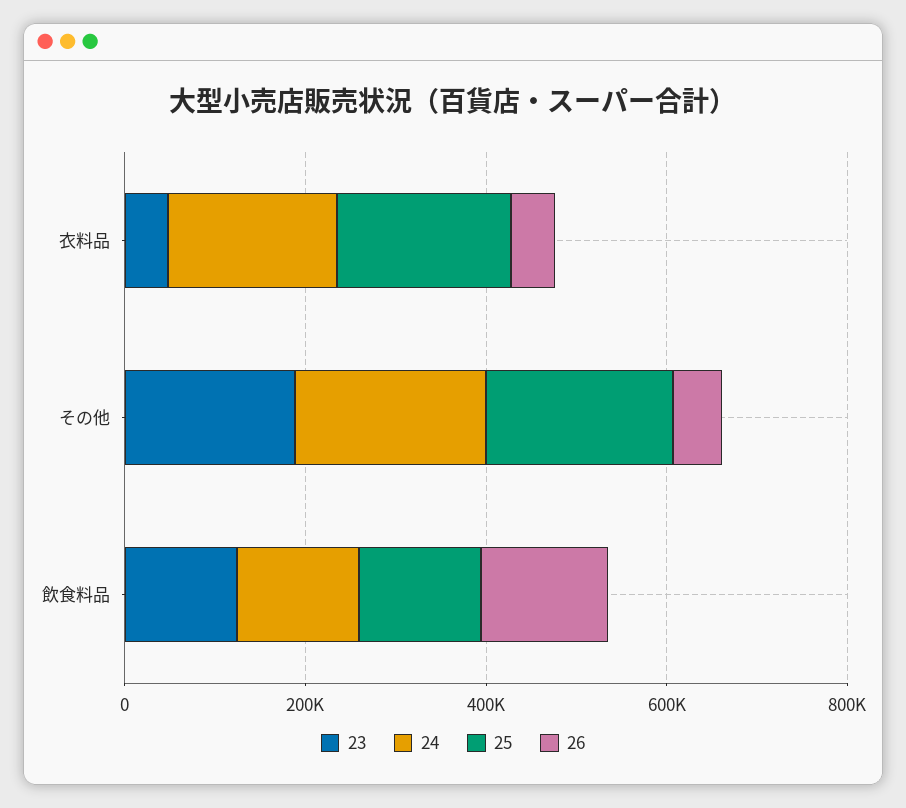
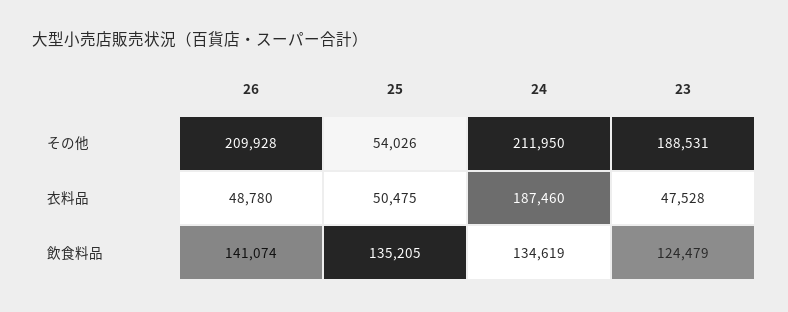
25, 衣料品: 200000 -> 50475
25, その他: 200000 -> 54026
26, その他: 50000 -> 209928

